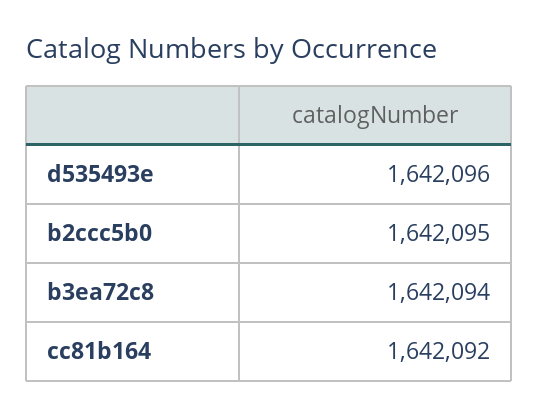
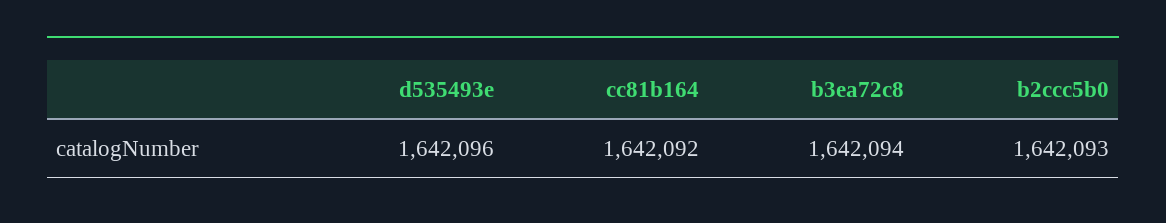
b2ccc5b0: 1642095 -> 1642093

